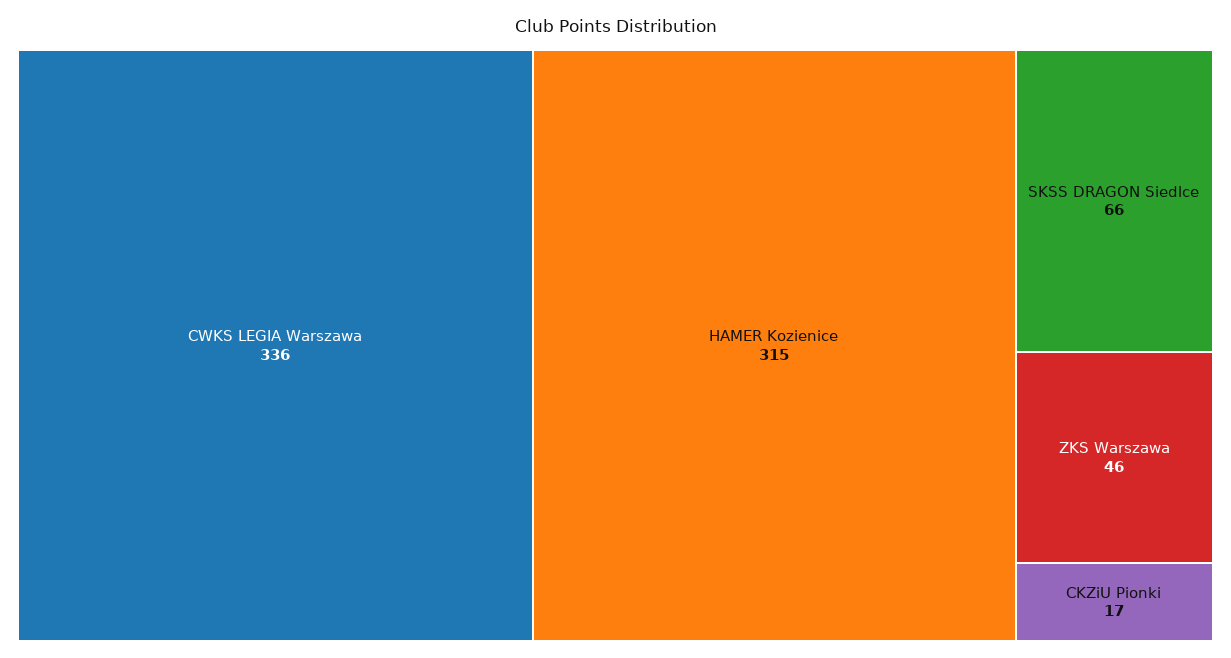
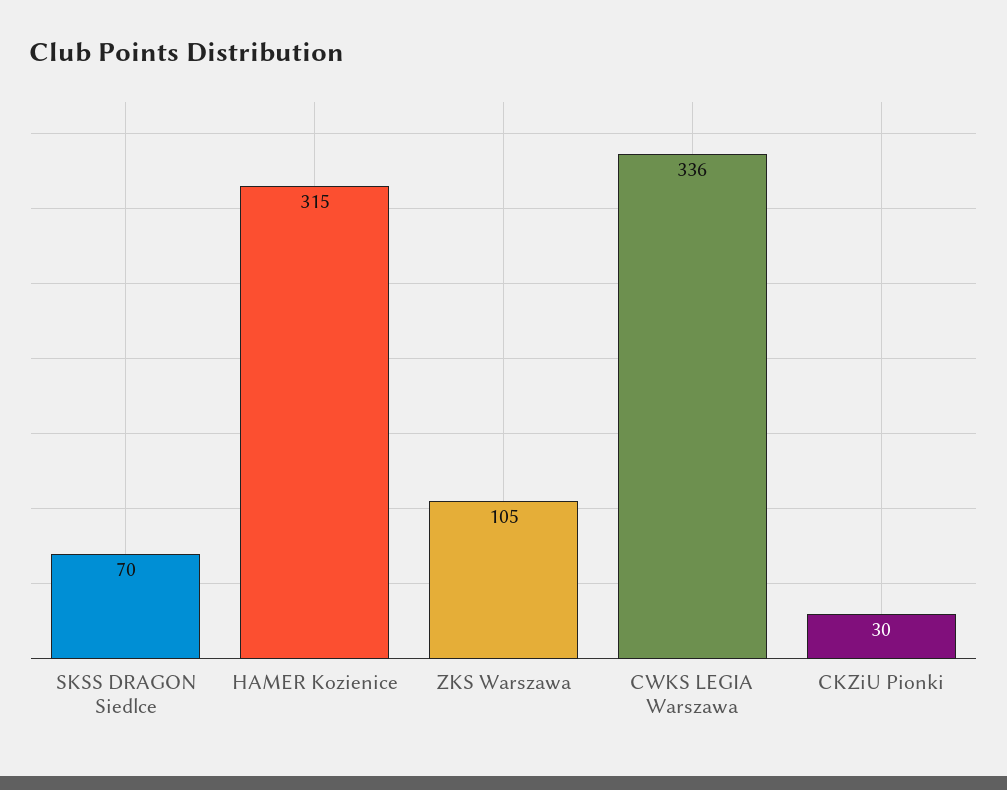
SKSS DRAGON Siedlce: 66 -> 70
ZKS Warszawa: 46 -> 105
CKZiU Pionki: 17 -> 30

